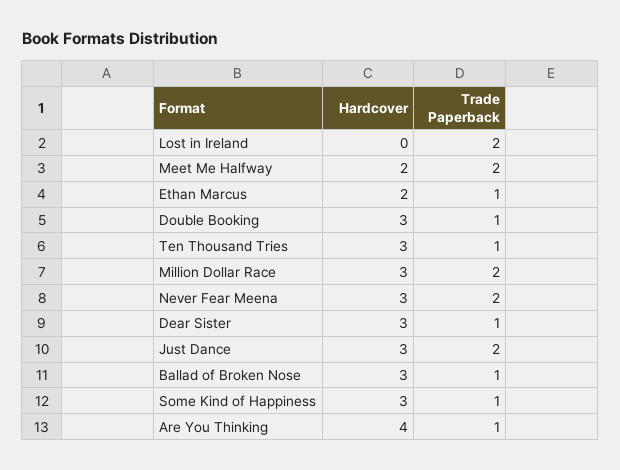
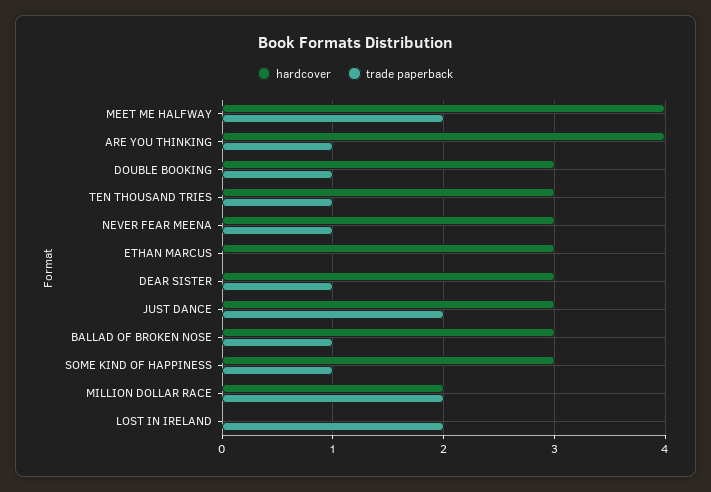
Hardcover, Meet Me Halfway: 2 -> 4
Hardcover, Ethan Marcus: 2 -> 3
Trade Paperback, Ethan Marcus: 1 -> 0
Hardcover, Million Dollar Race: 3 -> 2
Trade Paperback, Never Fear Meena: 2 -> 1

